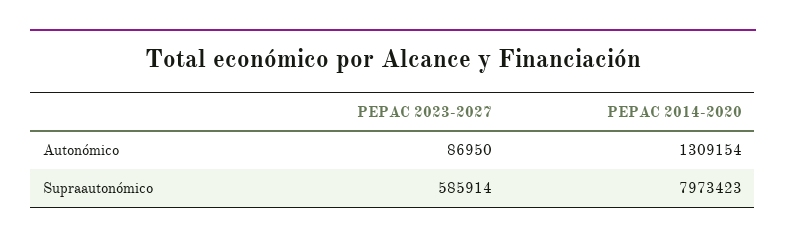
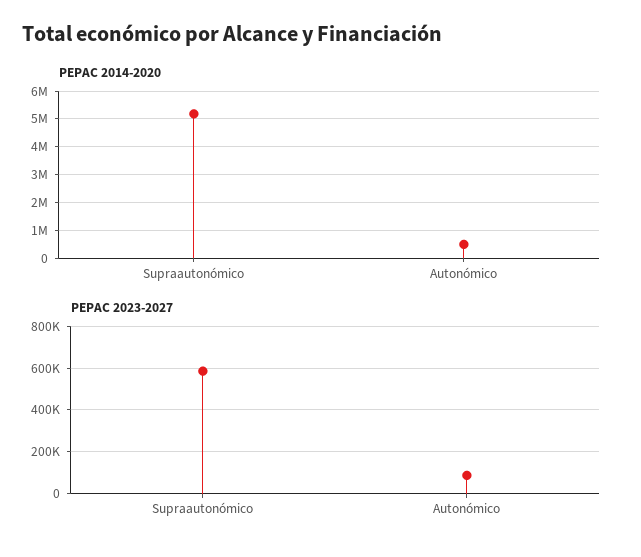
PEPAC 2014-2020, Autonómico: 1309154 -> 500000
PEPAC 2014-2020, Supraautonómico: 7973423 -> 5250000

